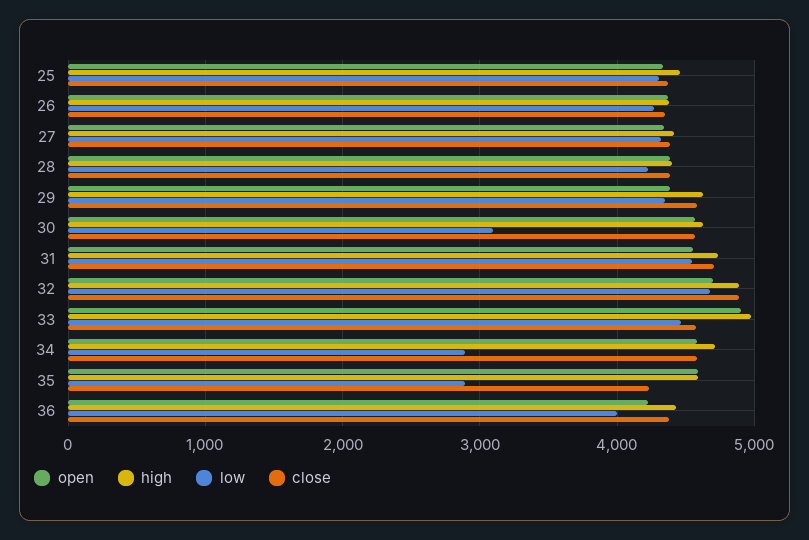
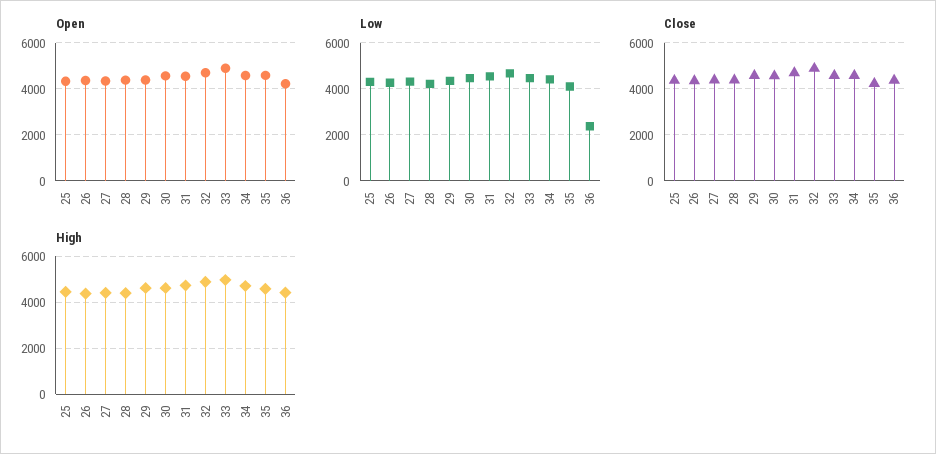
low, 30: 3100 -> 4500
low, 34: 2900 -> 4500
low, 35: 2900 -> 4000
low, 36: 4000 -> 2500

